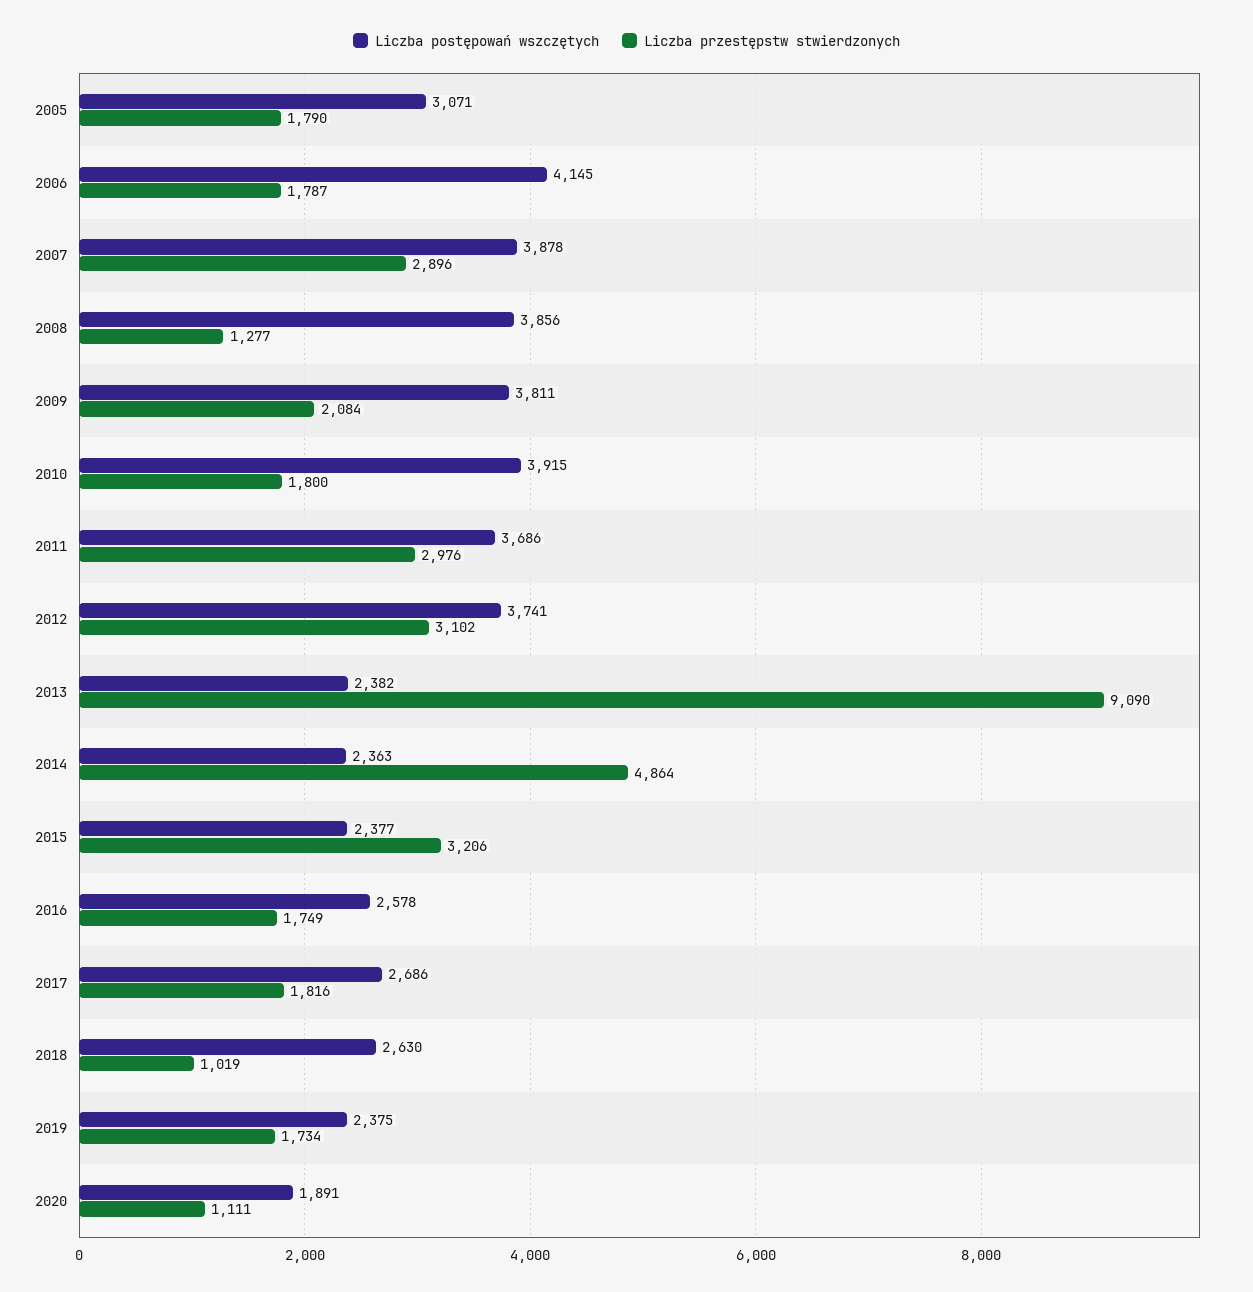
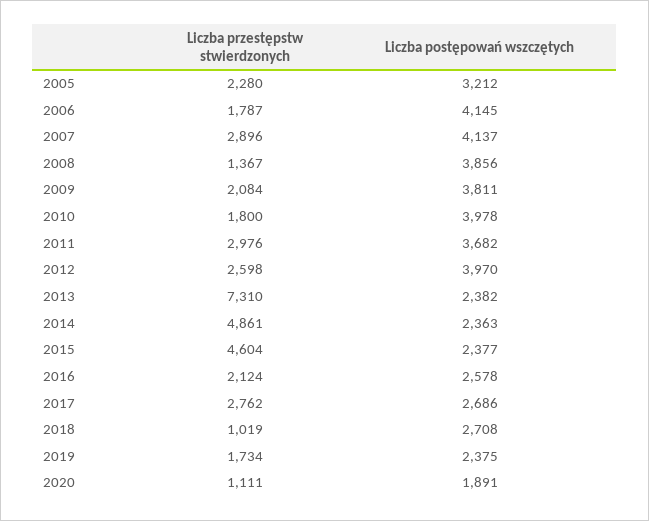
Liczba postępowań wszczętych, 2005: 3071 -> 3212
Liczba przestępstw stwierdzonych, 2005: 1790 -> 2280
Liczba postępowań wszczętych, 2007: 3878 -> 4137
Liczba przestępstw stwierdzonych, 2008: 1277 -> 1367
Liczba postępowań wszczętych, 2010: 3915 -> 3978
Liczba postępowań wszczętych, 2011: 3686 -> 3682
Liczba postępowań wszczętych, 2012: 3741 -> 3970
Liczba przestępstw stwierdzonych, 2012: 3102 -> 2598
Liczba przestępstw stwierdzonych, 2013: 9090 -> 7310
Liczba przestępstw stwierdzonych, 2014: 4864 -> 4861
Liczba przestępstw stwierdzonych, 2015: 3206 -> 4604
Liczba przestępstw stwierdzonych, 2016: 1749 -> 2124
Liczba przestępstw stwierdzonych, 2017: 1816 -> 2762
Liczba postępowań wszczętych, 2018: 2630 -> 2708

